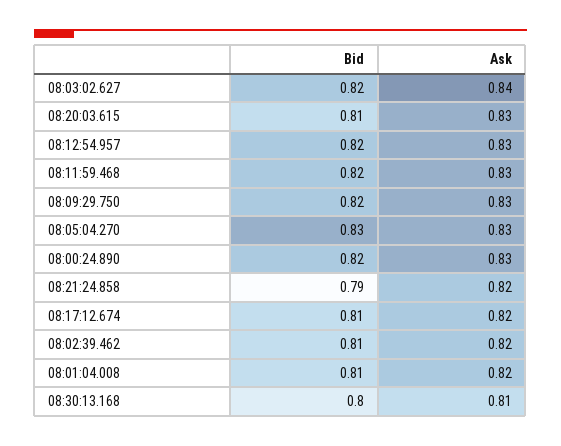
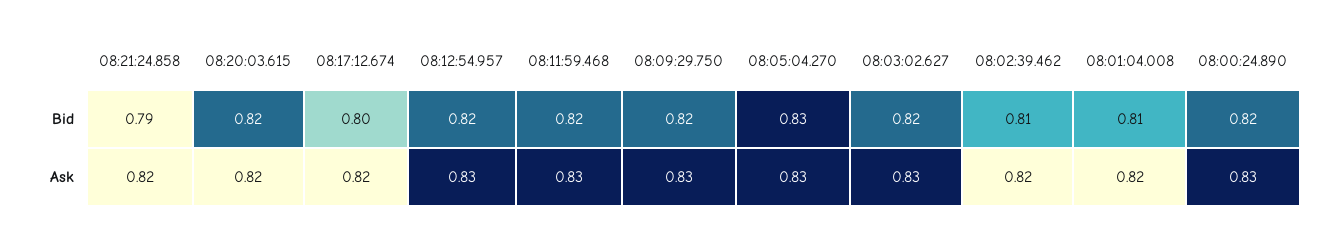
Ask, 08:03:02.627: 0.84 -> 0.83
Bid, 08:20:03.615: 0.81 -> 0.82
Ask, 08:20:03.615: 0.83 -> 0.82
Bid, 08:17:12.674: 0.81 -> 0.8
Bid, 08:30:13.168: 0.8 -> none
Ask, 08:30:13.168: 0.81 -> none

